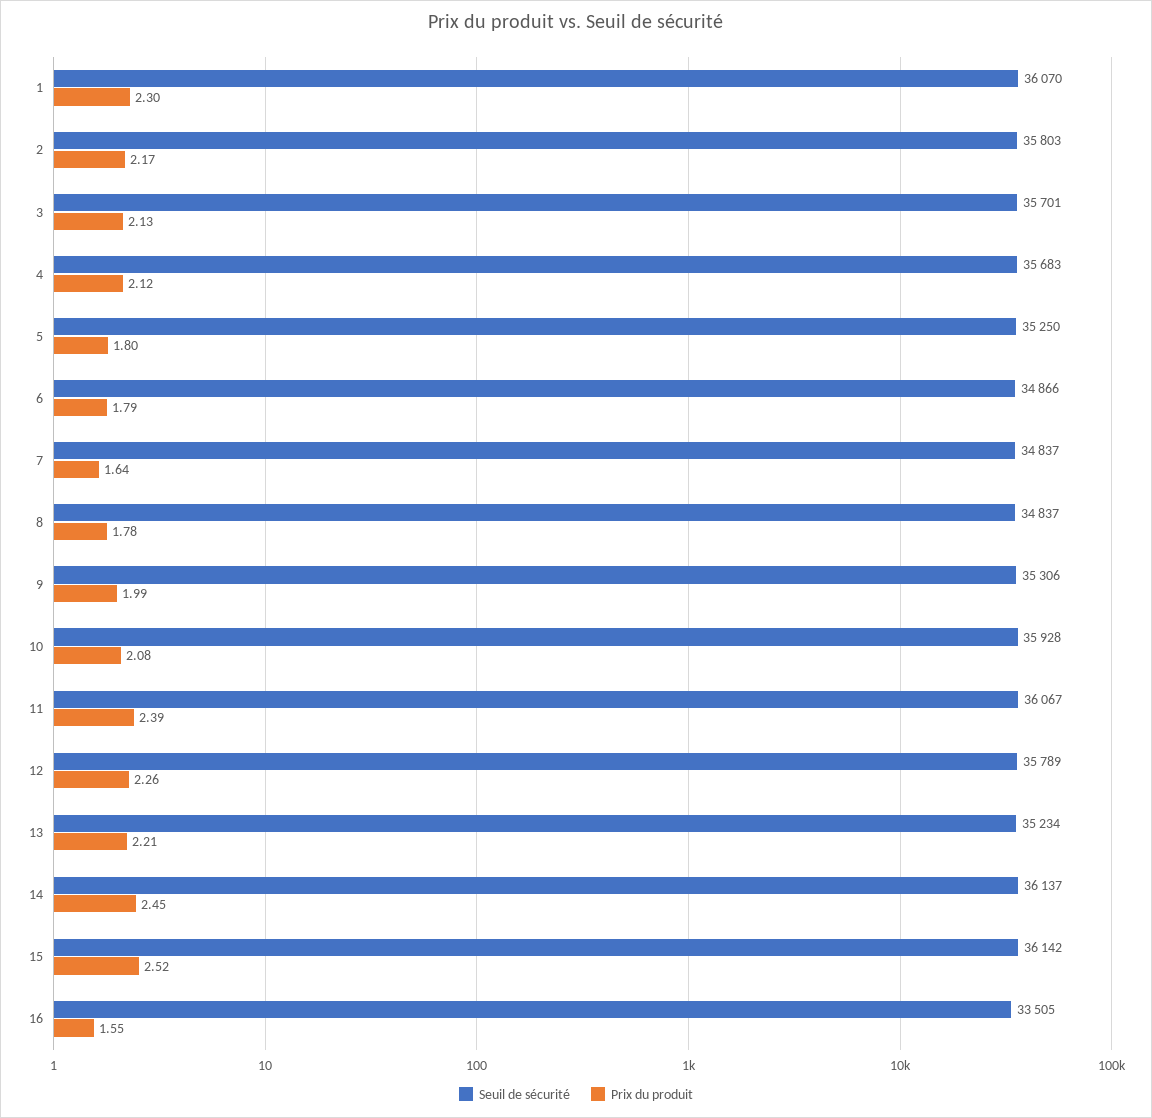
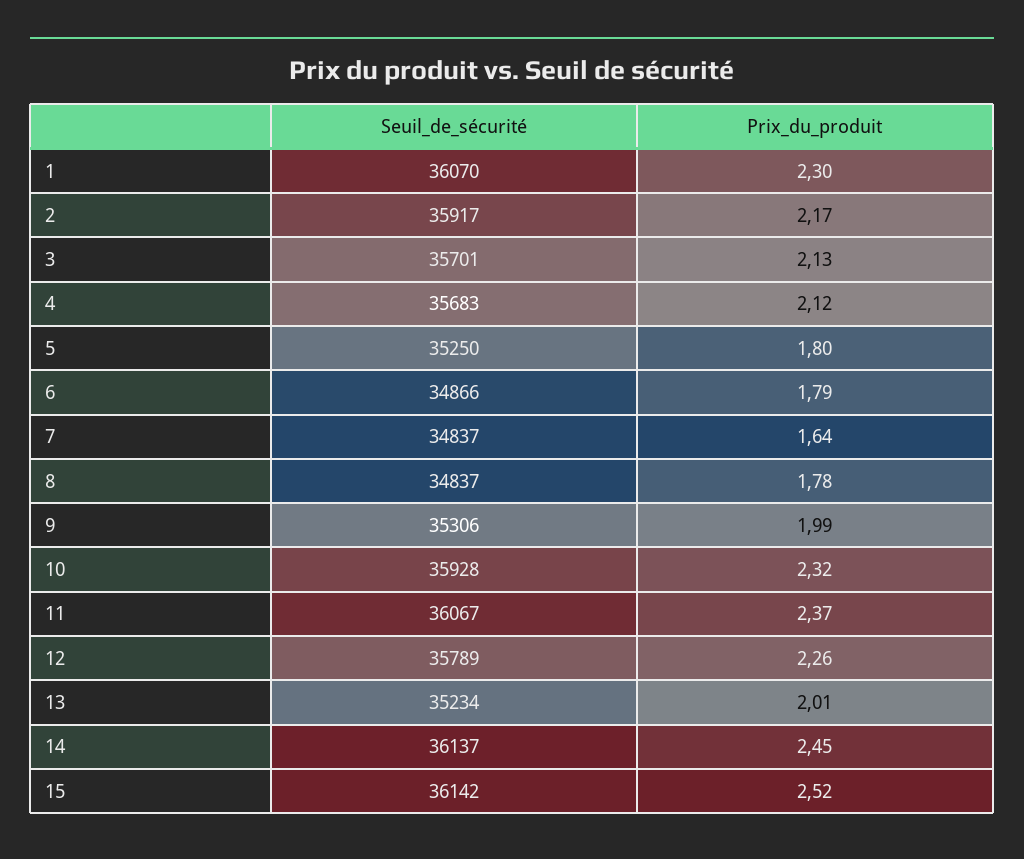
Seuil de sécurité, 2: 35803 -> 35917
Prix du produit, 10: 2.08 -> 2.32
Prix du produit, 11: 2.39 -> 2.37
Prix du produit, 13: 2.21 -> 2.01
Seuil de sécurité, 16: 33505 -> none
Prix du produit, 16: 1.55 -> none

